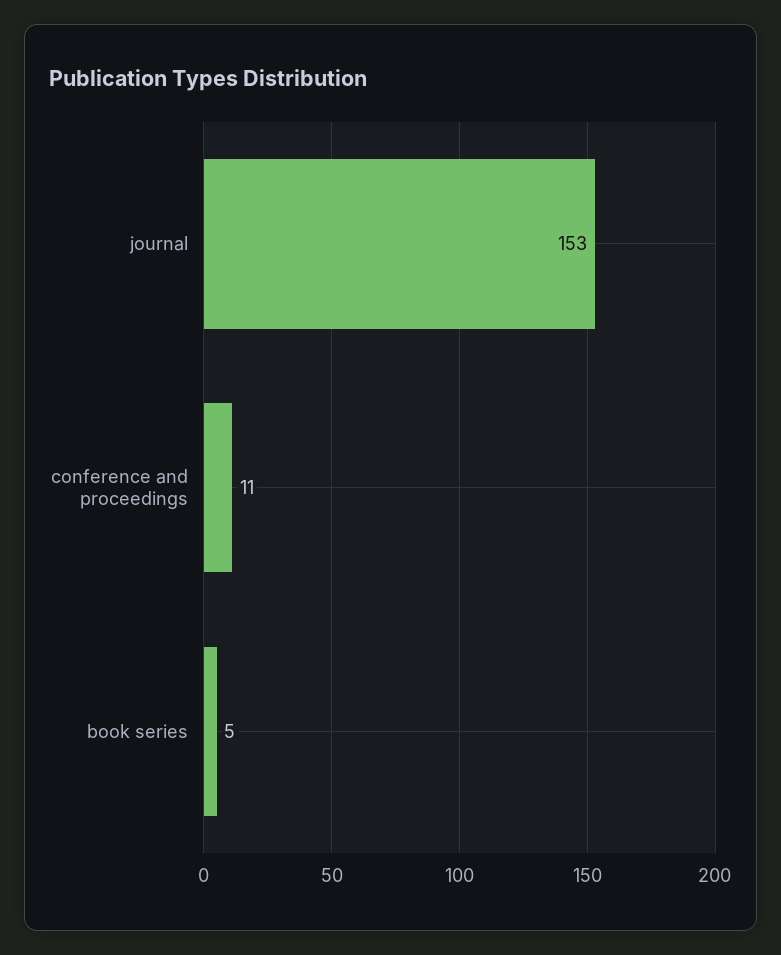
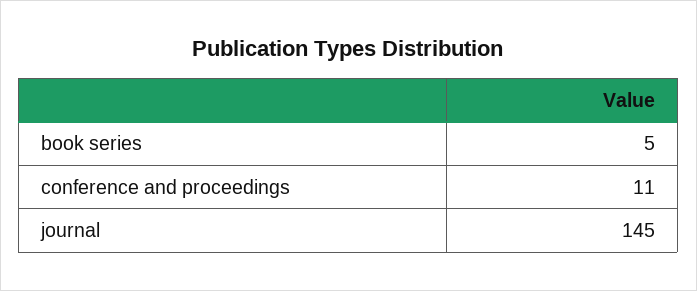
journal: 153 -> 145

